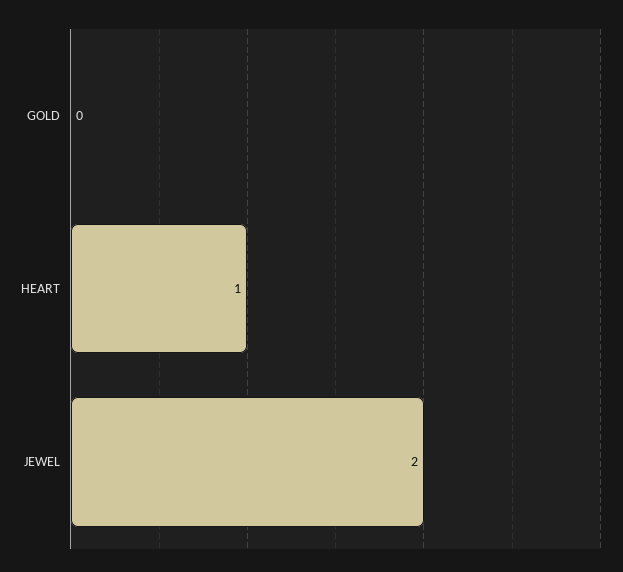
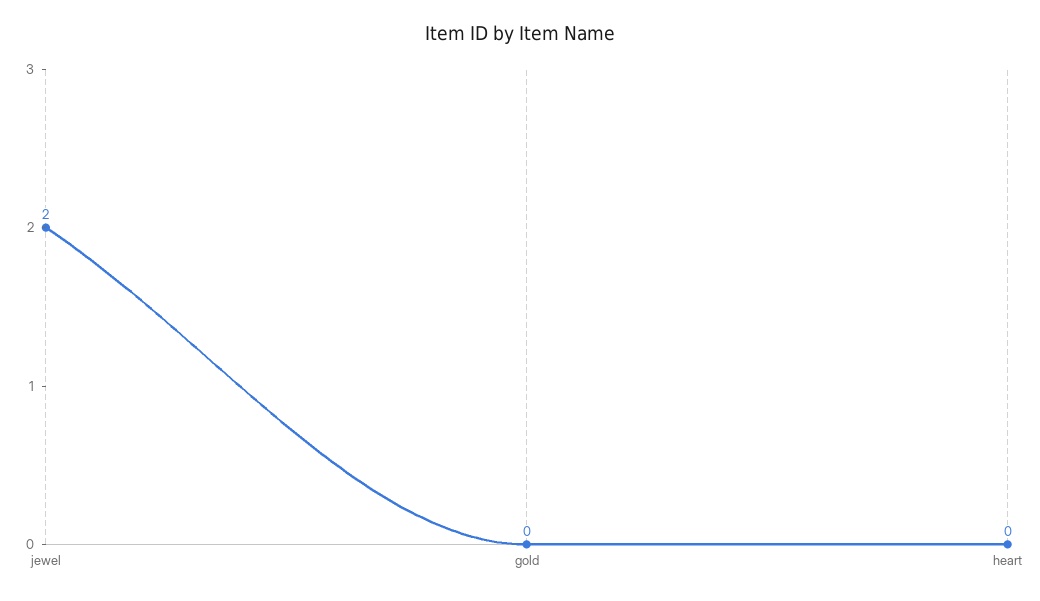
HEART: 1 -> 0

